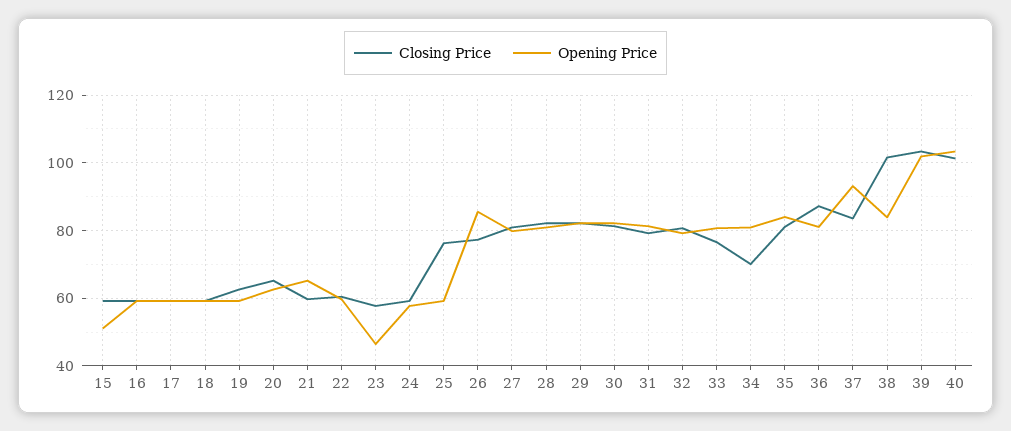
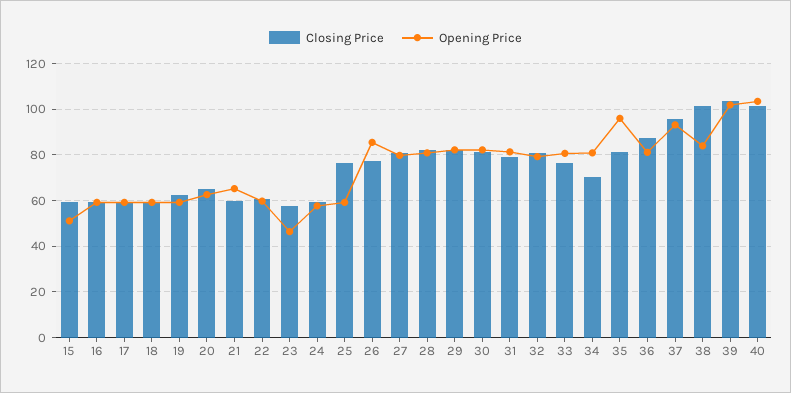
Opening Price, 35: 84 -> 95
Closing Price, 37: 84 -> 95

